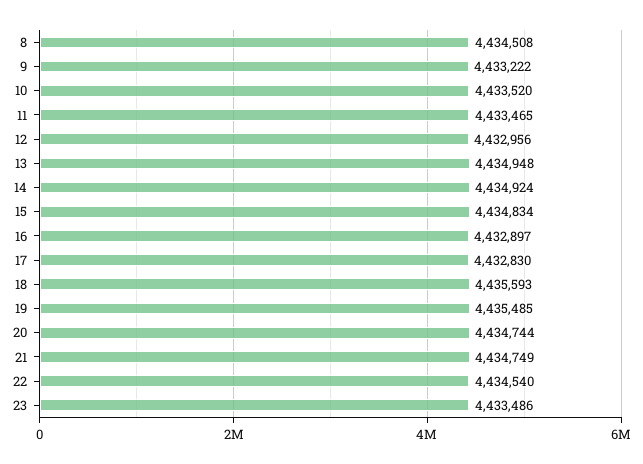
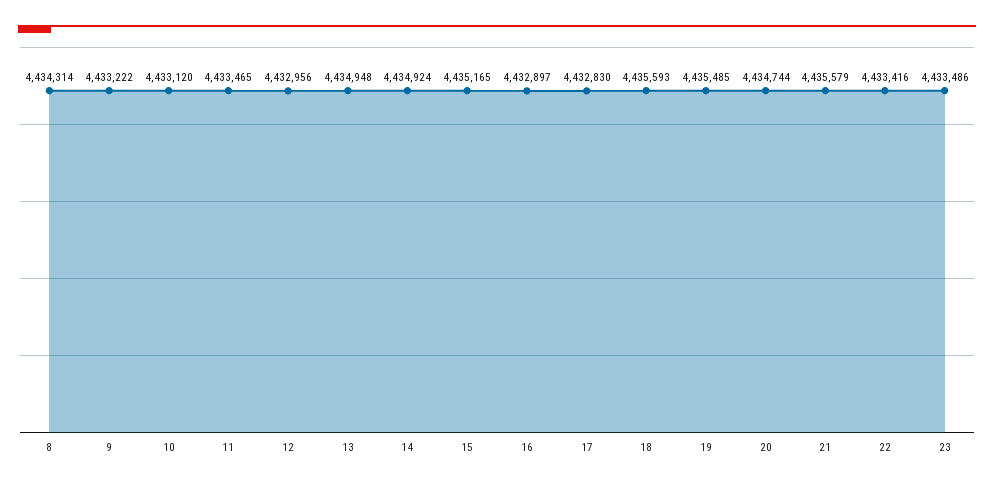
8: 4434508 -> 4434314
10: 4433520 -> 4433120
15: 4434834 -> 4435165
21: 4434749 -> 4435579
22: 4434540 -> 4433416

